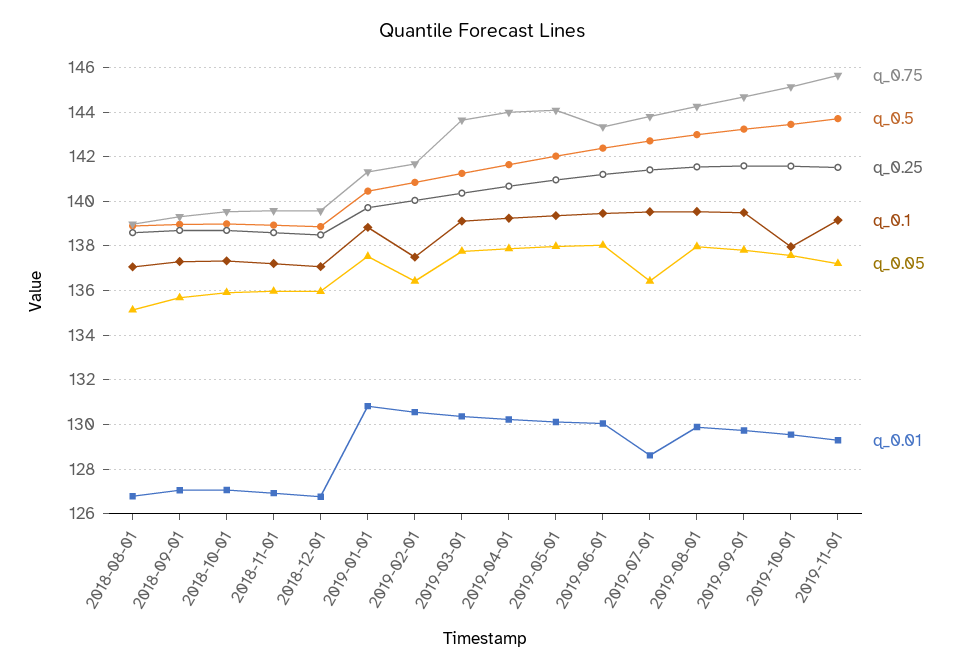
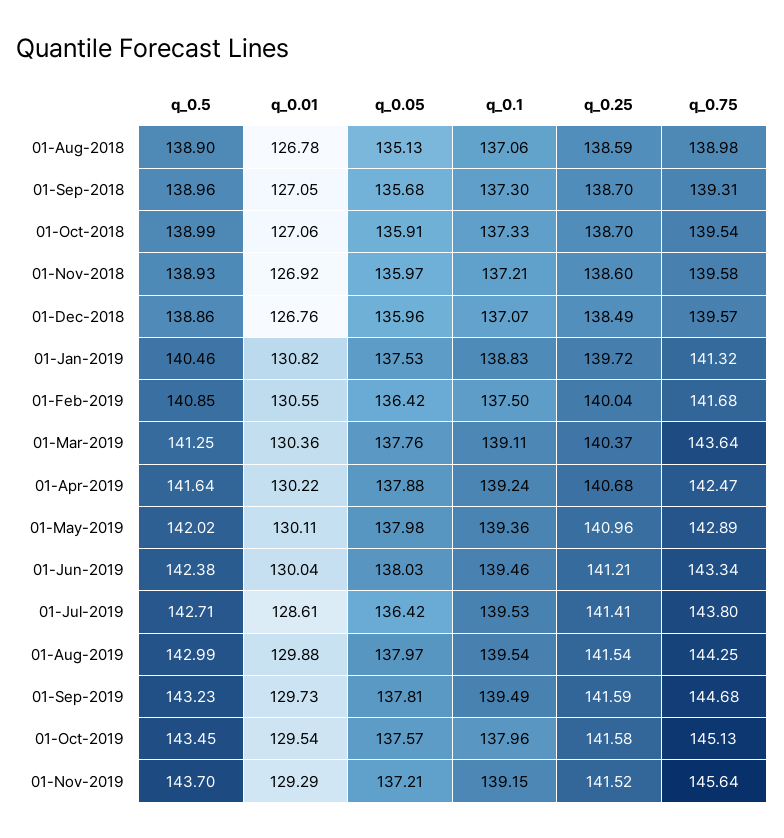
q_0.75, 2019-04-01: 144 -> 142.47
q_0.75, 2019-05-01: 144 -> 142.89

